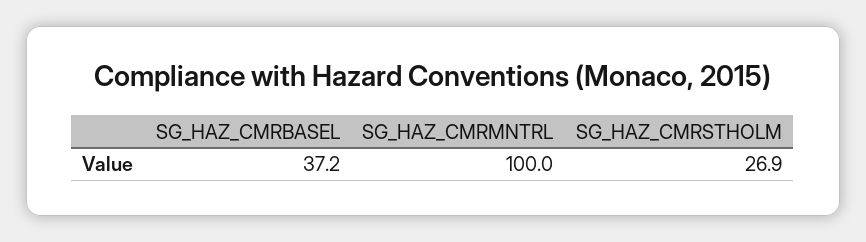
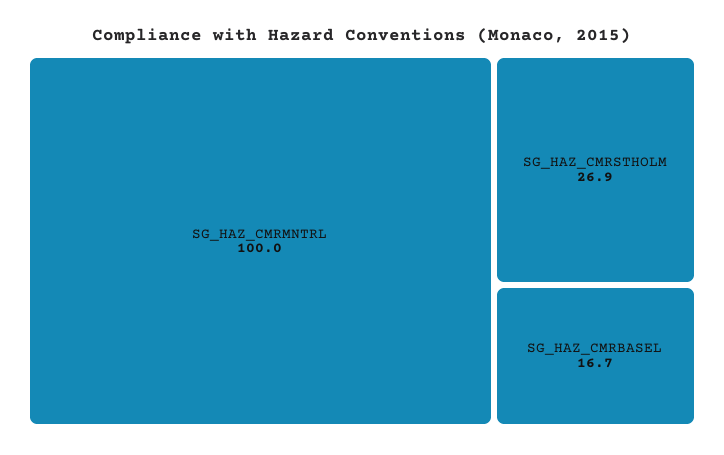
SG_HAZ_CMRBASEL: 37.2 -> 16.7

